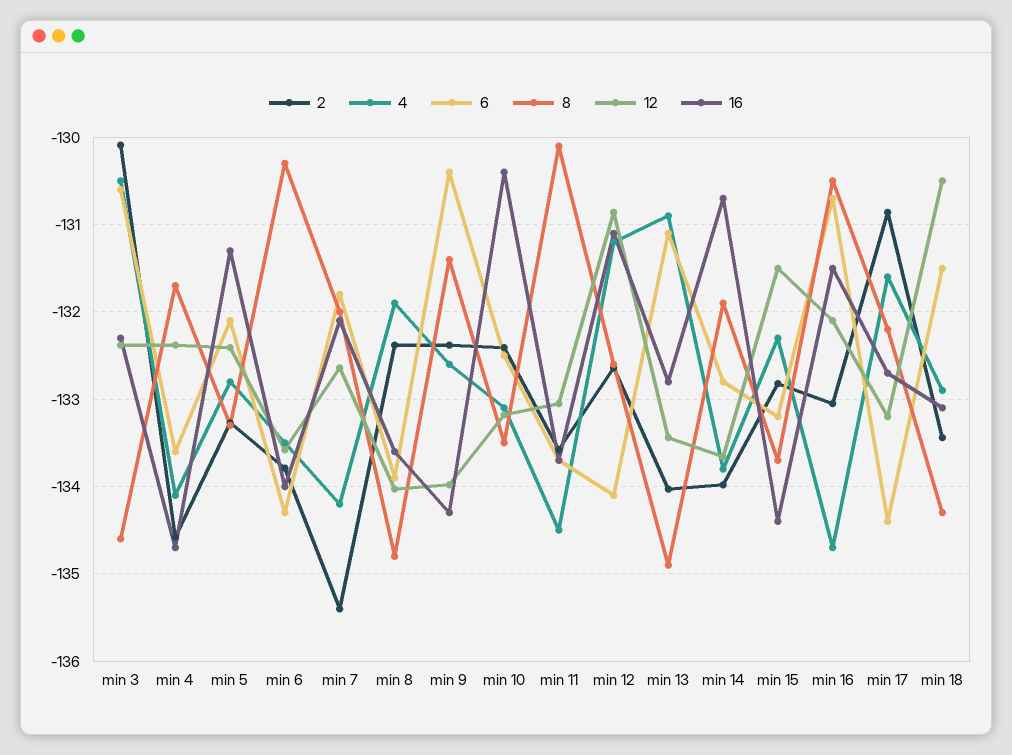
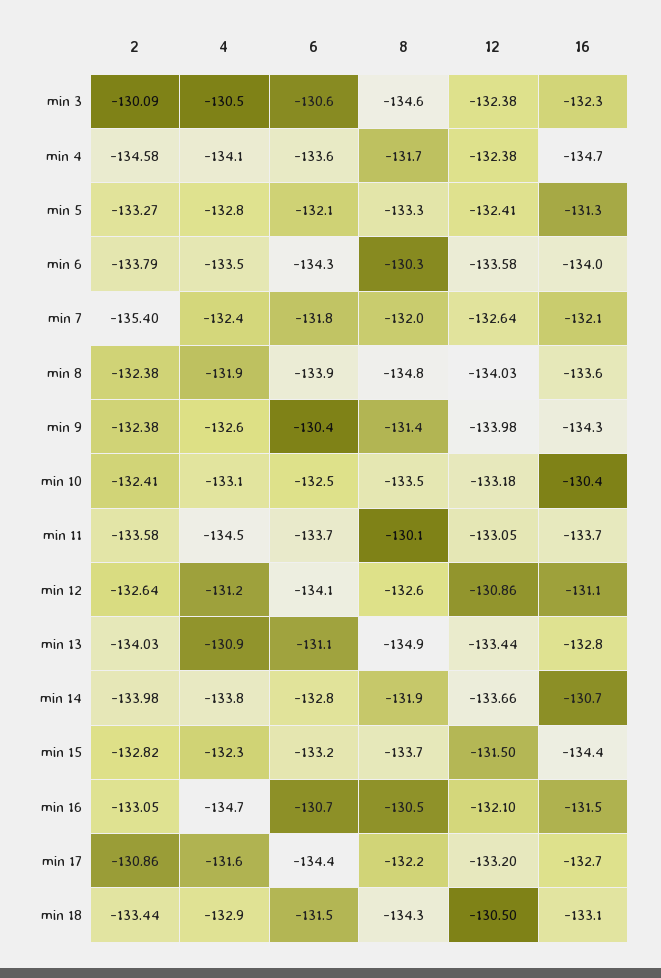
4, min 7: -134.2 -> -132.4

